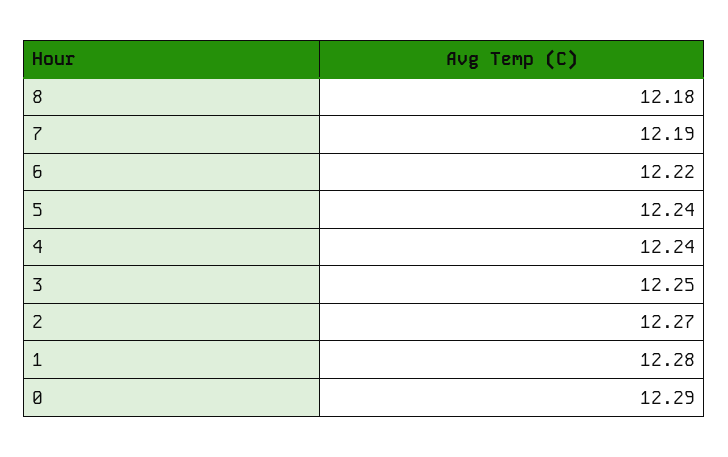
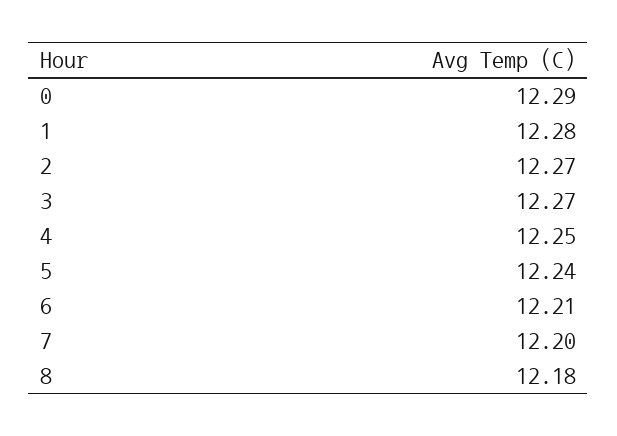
7: 12.19 -> 12.2
6: 12.22 -> 12.21
4: 12.24 -> 12.25
3: 12.25 -> 12.27

